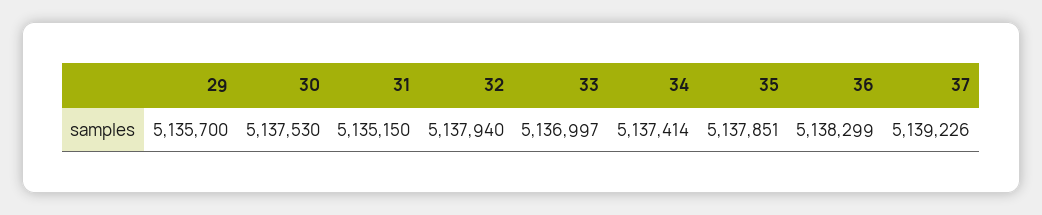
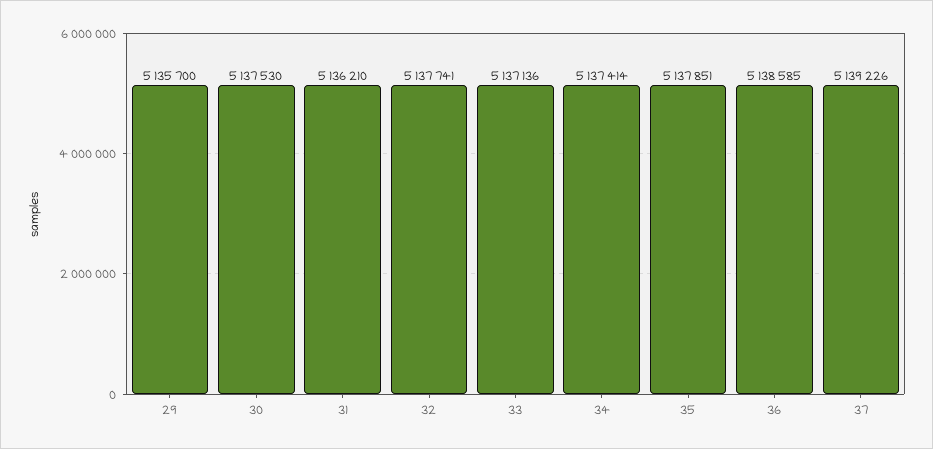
31: 5135150 -> 5136210
32: 5137940 -> 5137741
33: 5136997 -> 5137136
36: 5138299 -> 5138585

